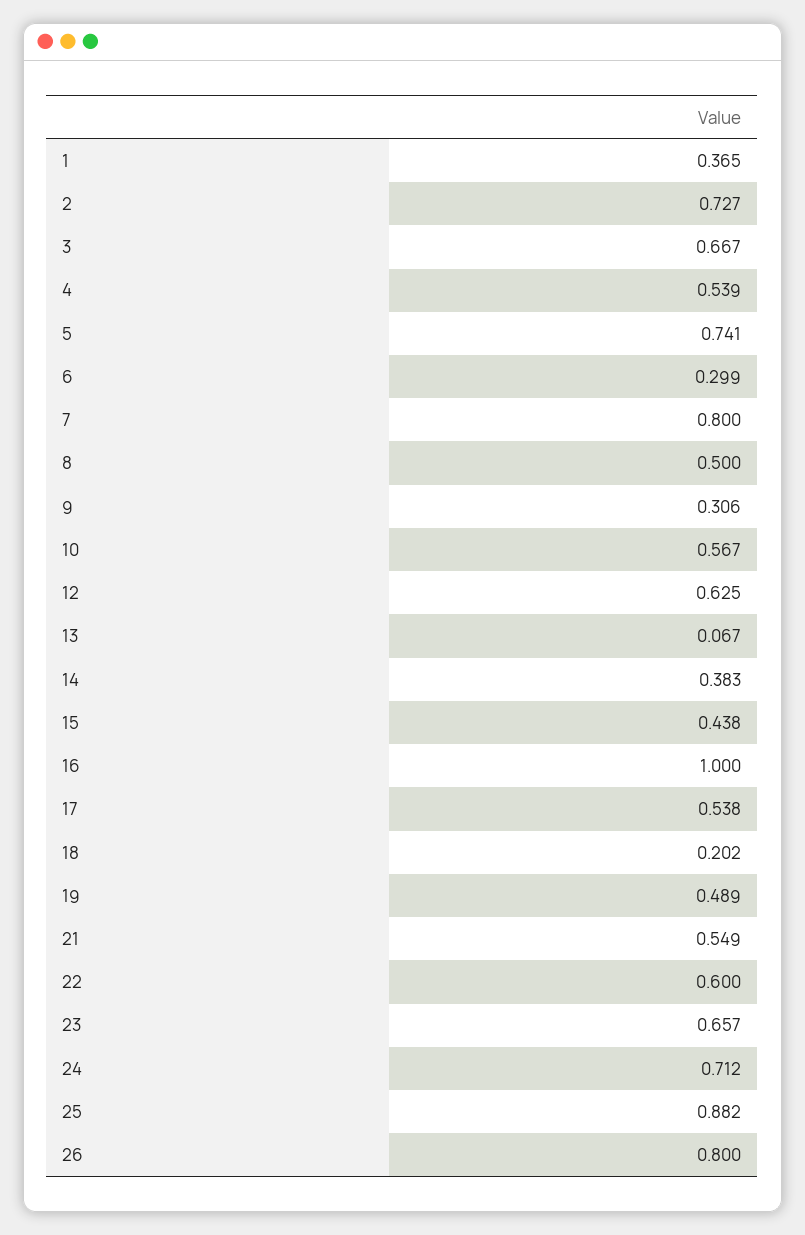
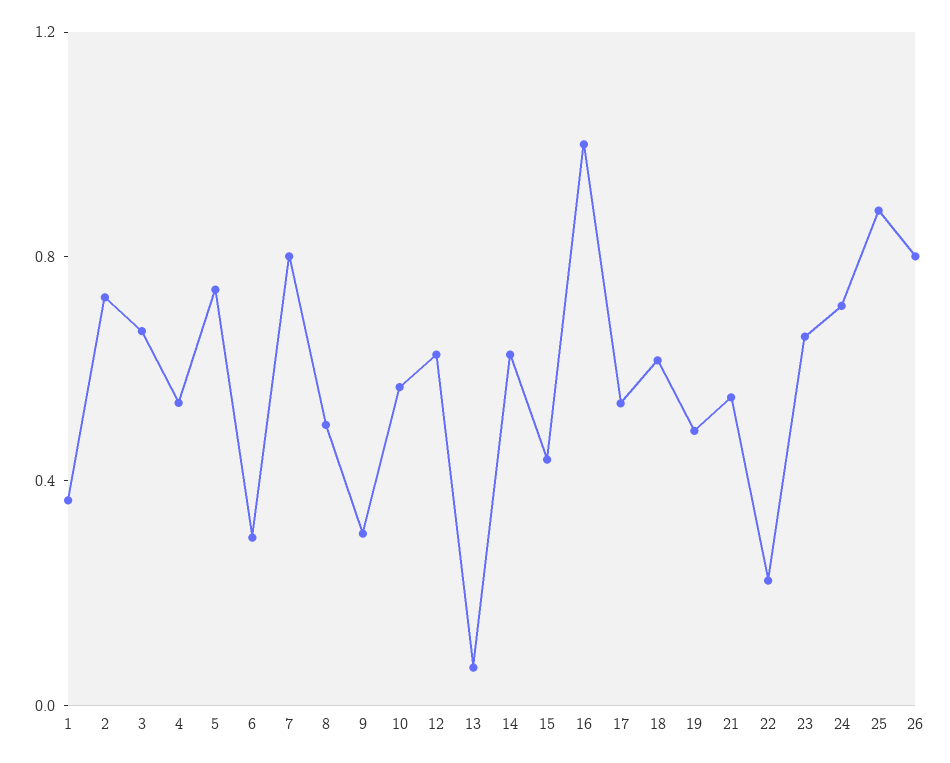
14: 0.383 -> 0.6
18: 0.202 -> 0.6
22: 0.6 -> 0.2

